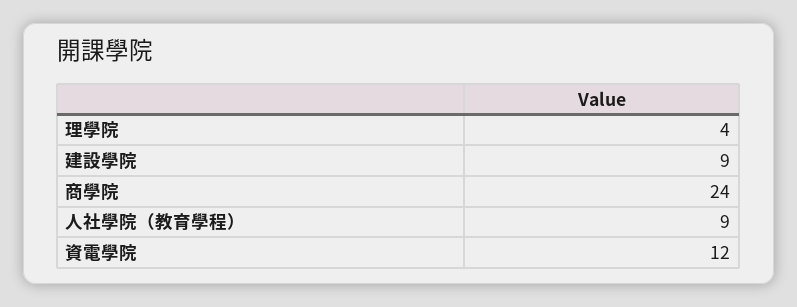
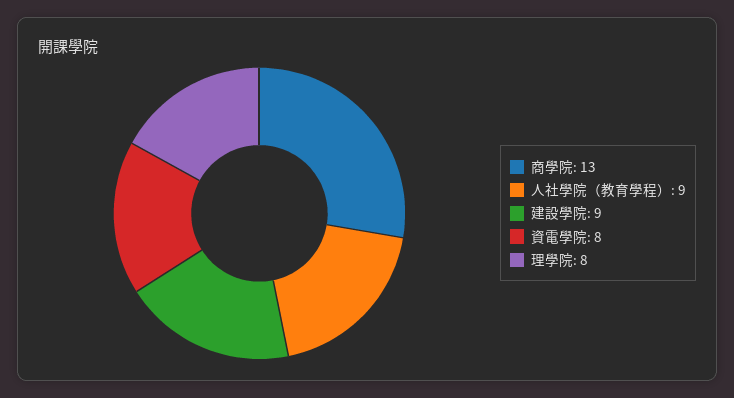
理學院: 4 -> 8
商學院: 24 -> 13
資電學院: 12 -> 8

